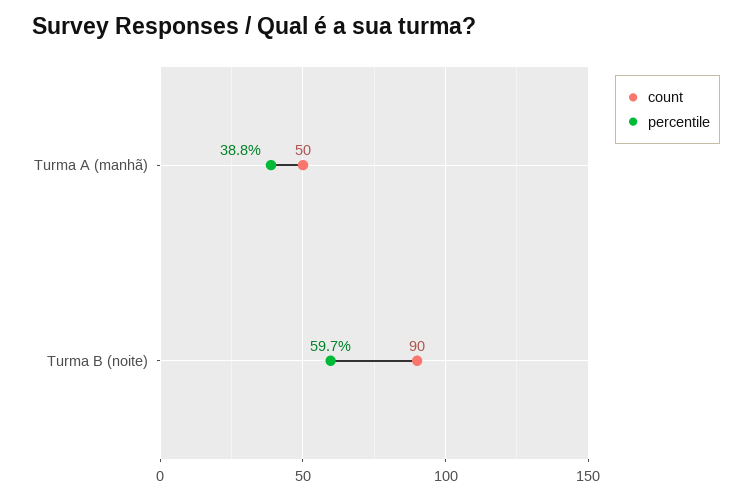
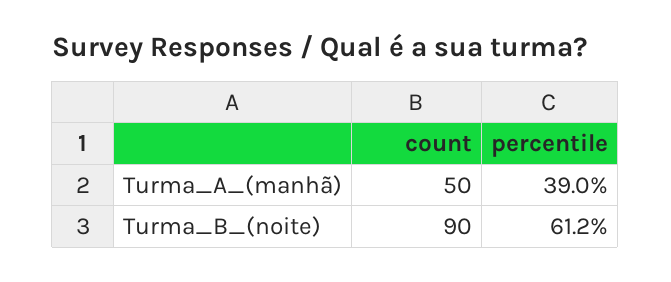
percentile, Turma A (manhã): 38.8 -> 39
percentile, Turma B (noite): 59.7 -> 61.2

